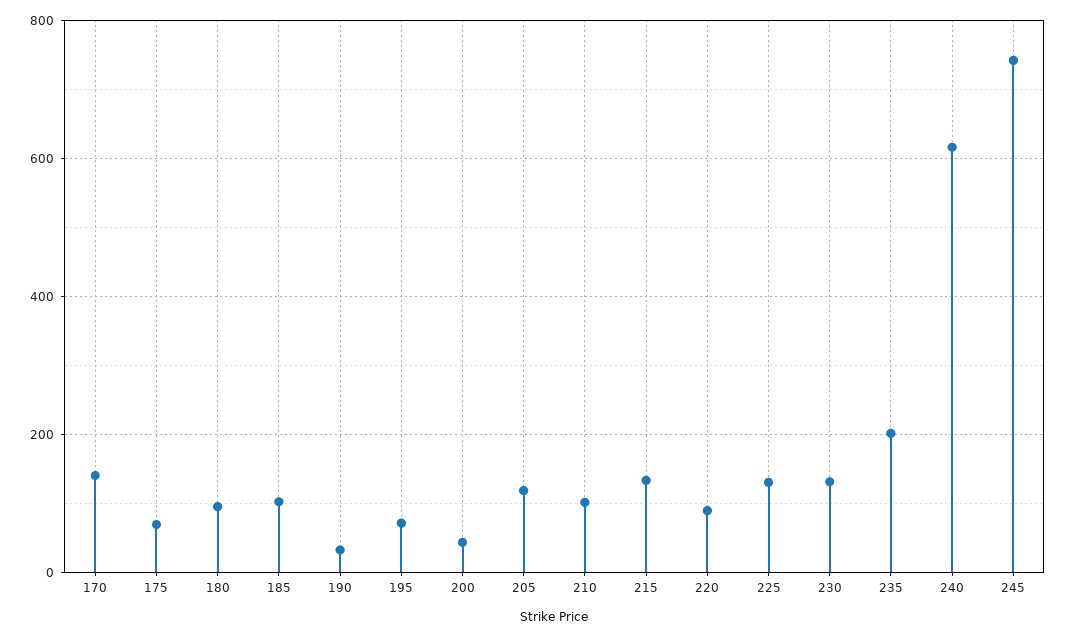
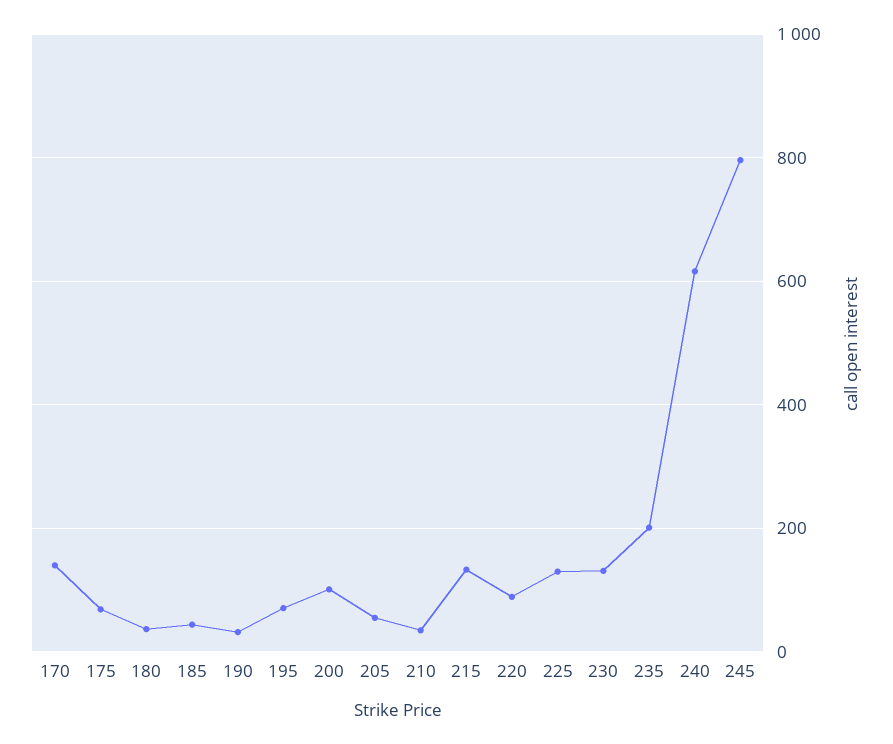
180: 100 -> 40
185: 100 -> 40
200: 40 -> 100
205: 120 -> 60
210: 100 -> 40
245: 740 -> 800

